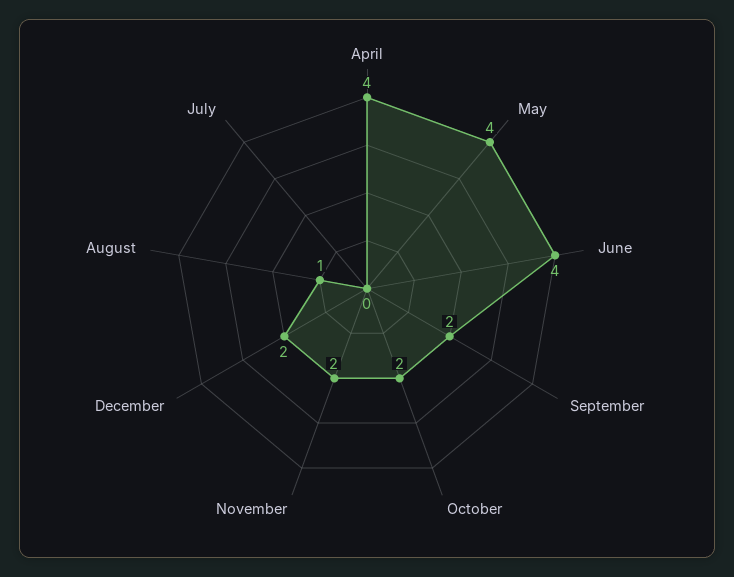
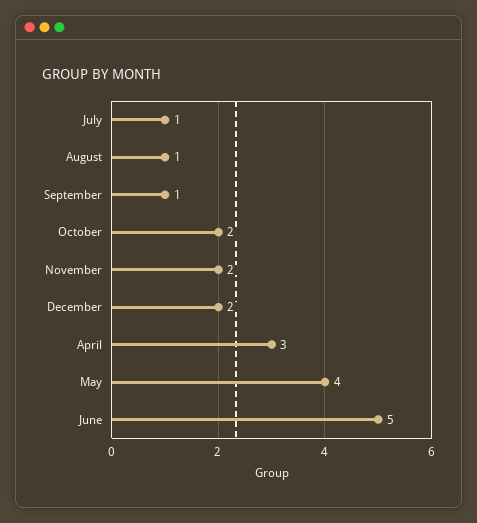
April: 4 -> 3
June: 4 -> 5
September: 2 -> 1
July: 0 -> 1

